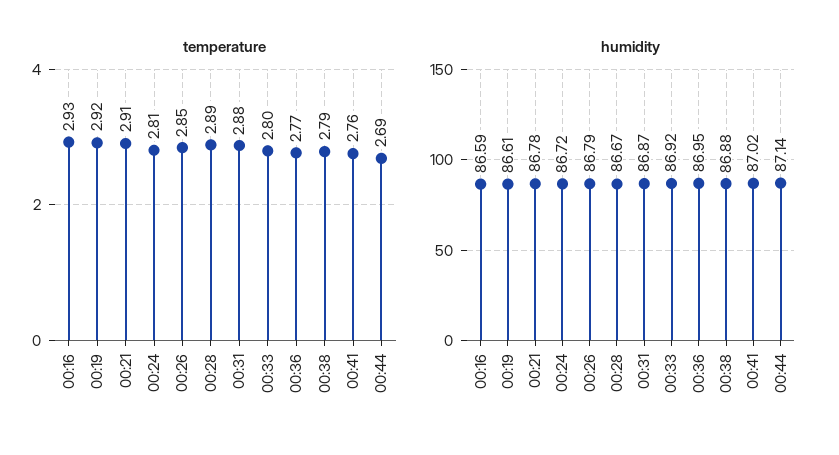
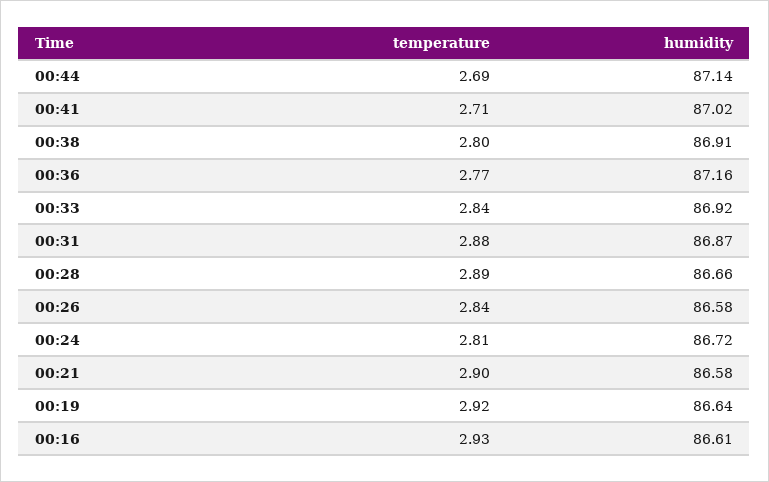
temperature, 00:21: 2.91 -> 2.9
temperature, 00:26: 2.85 -> 2.84
temperature, 00:33: 2.8 -> 2.84
temperature, 00:38: 2.79 -> 2.8
temperature, 00:41: 2.76 -> 2.71
humidity, 00:16: 86.59 -> 86.61
humidity, 00:19: 86.61 -> 86.64
humidity, 00:21: 86.78 -> 86.58
humidity, 00:26: 86.79 -> 86.58
humidity, 00:28: 86.67 -> 86.66
humidity, 00:36: 86.95 -> 87.16
humidity, 00:38: 86.88 -> 86.91

